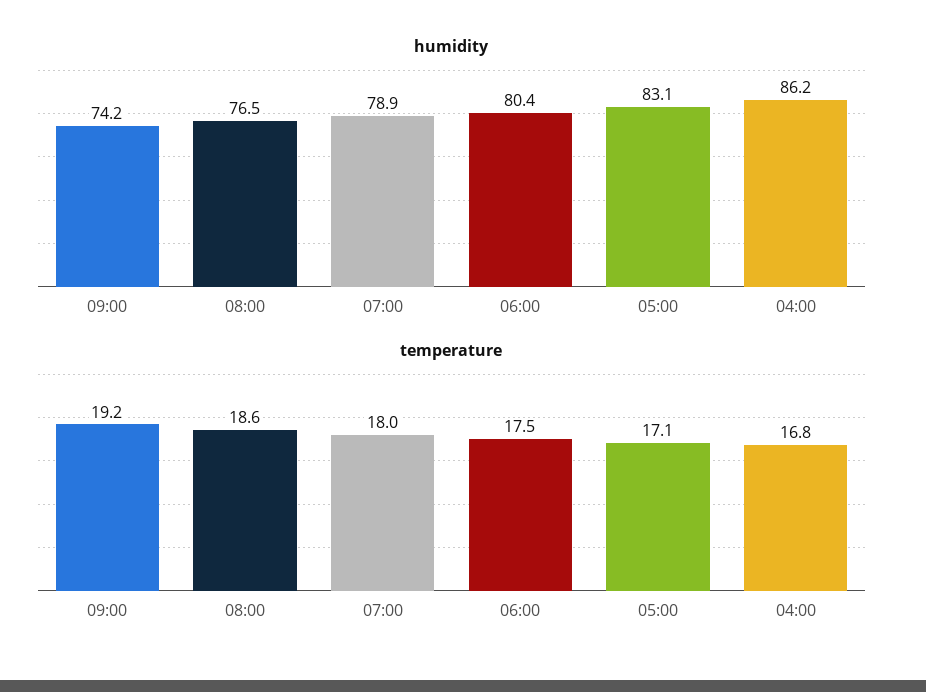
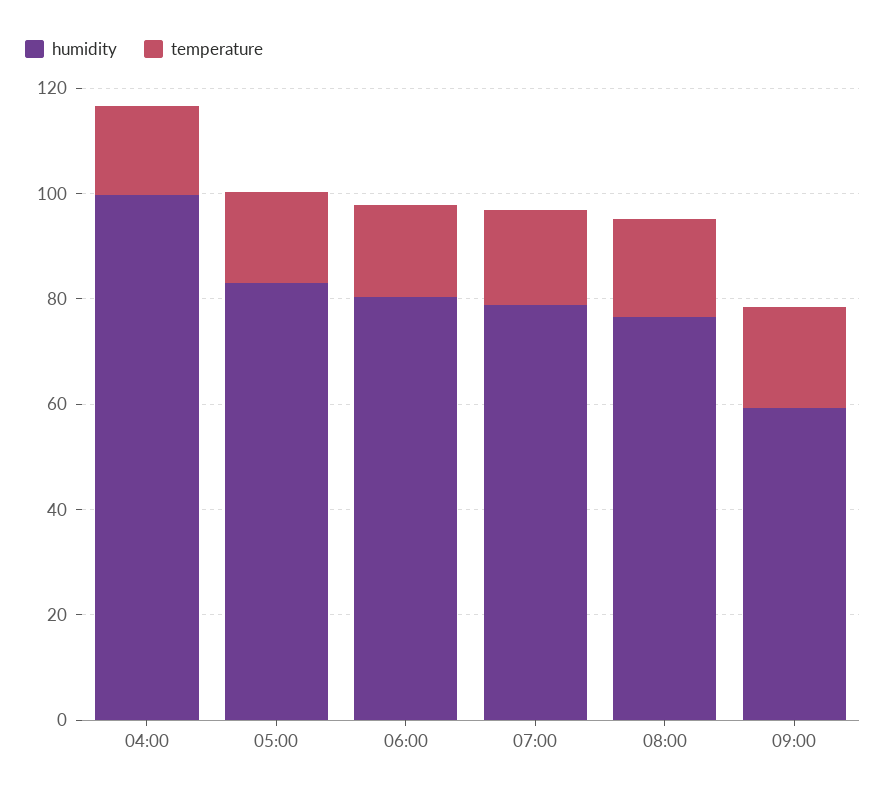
humidity, 09:00: 74.2 -> 60
humidity, 04:00: 86.2 -> 100

